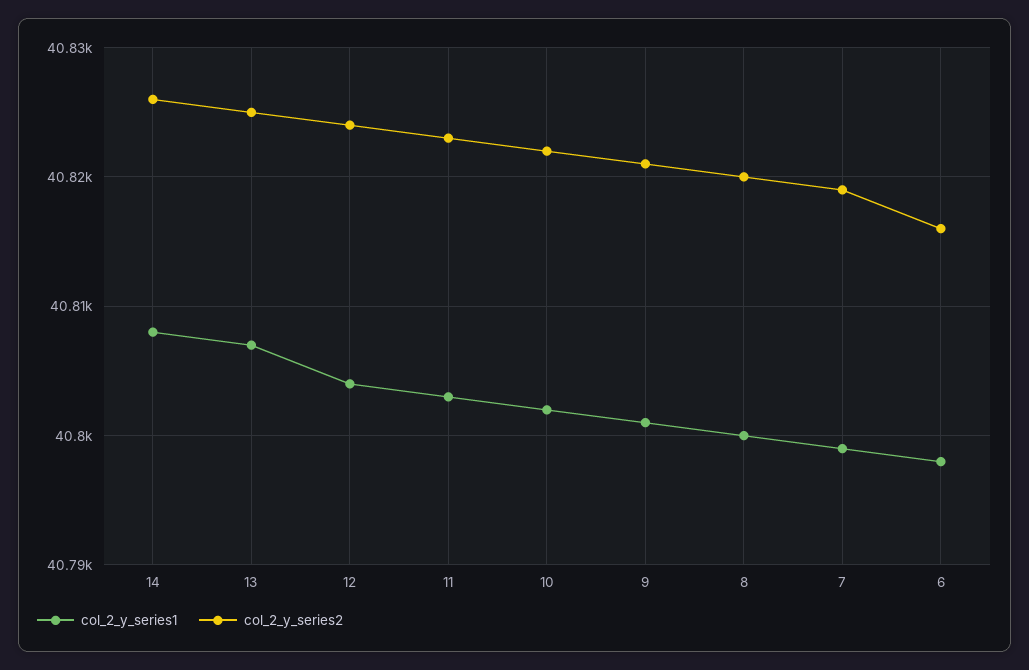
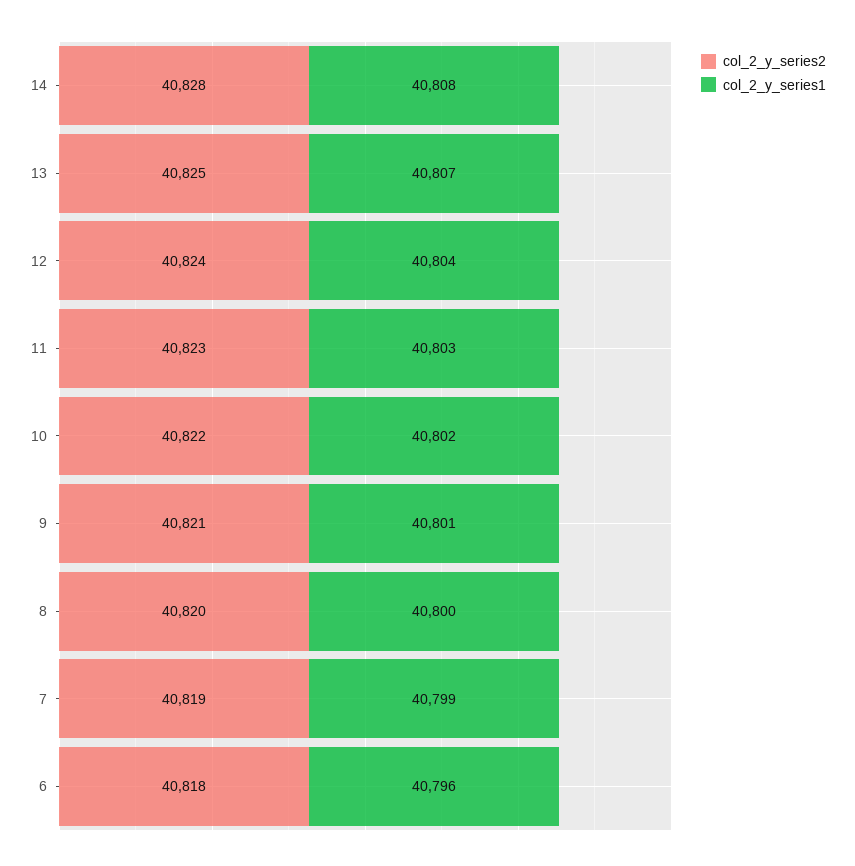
col_2_y_series2, 14: 40826 -> 40828
col_2_y_series1, 6: 40798 -> 40796
col_2_y_series2, 6: 40816 -> 40818

